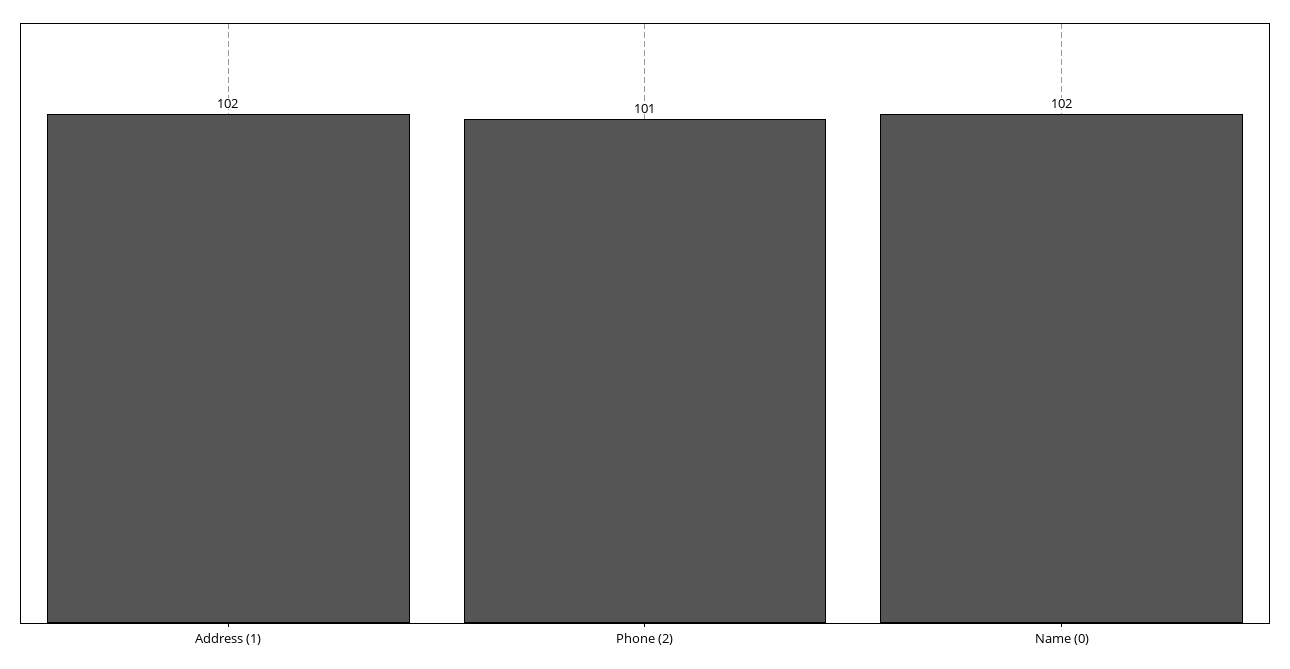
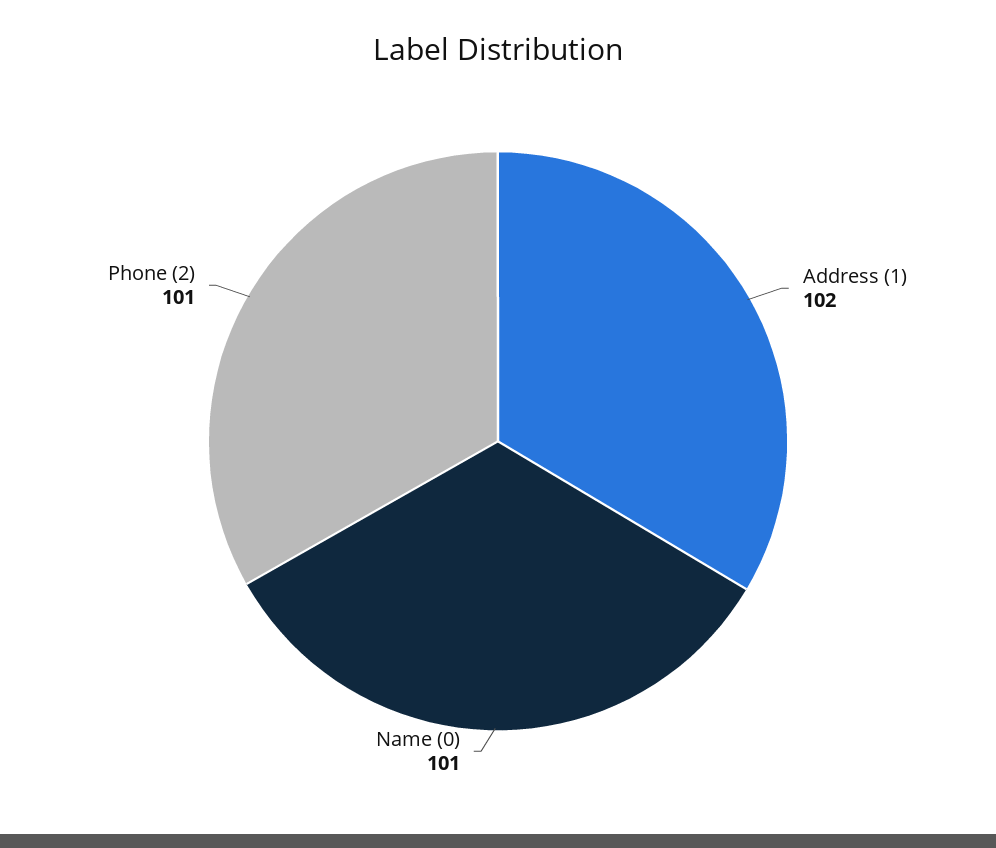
Name (0): 102 -> 101

